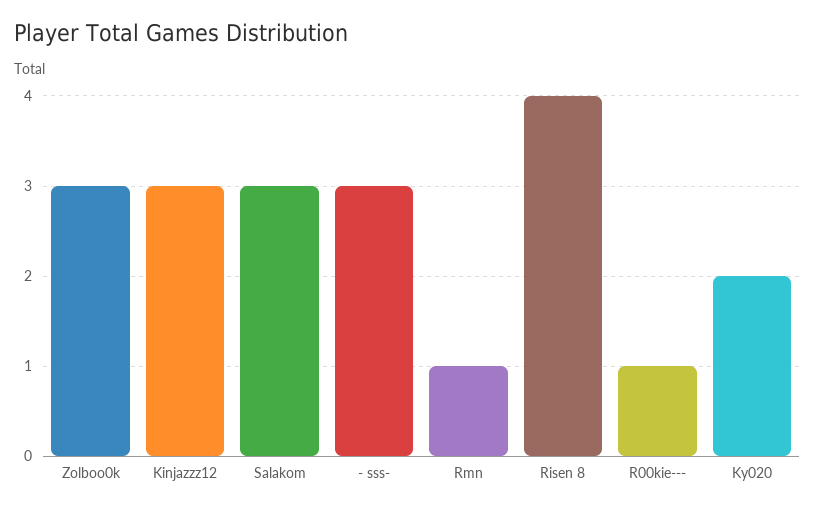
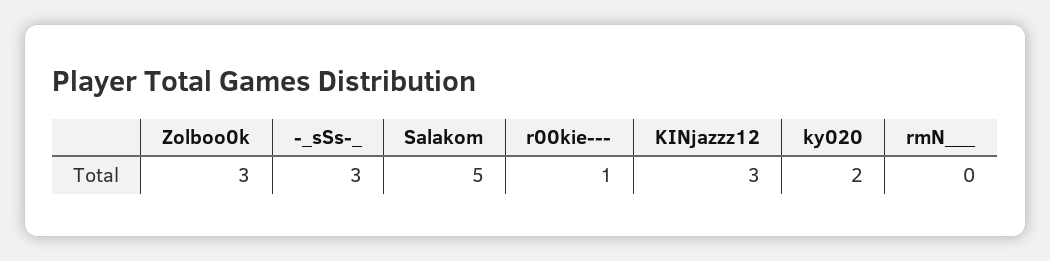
Salakom: 3 -> 5
Rmn: 1 -> 0
Risen 8: 4 -> none

